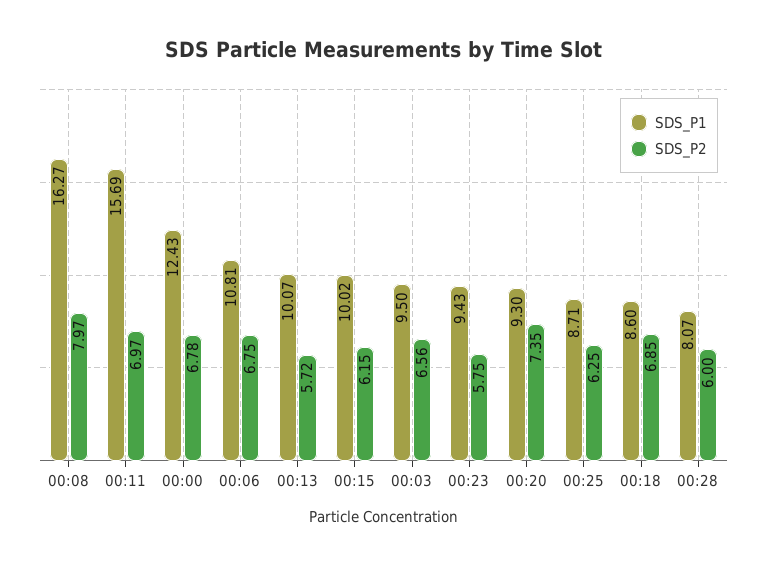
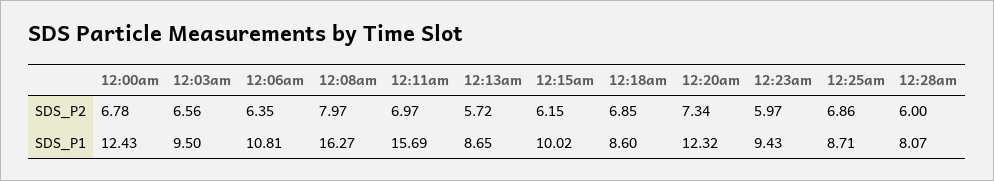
SDS_P2, 00:06: 6.75 -> 6.35
SDS_P1, 00:13: 10.07 -> 8.65
SDS_P2, 00:23: 5.75 -> 5.97
SDS_P1, 00:20: 9.3 -> 12.32
SDS_P2, 00:20: 7.35 -> 7.34
SDS_P2, 00:25: 6.25 -> 6.86

